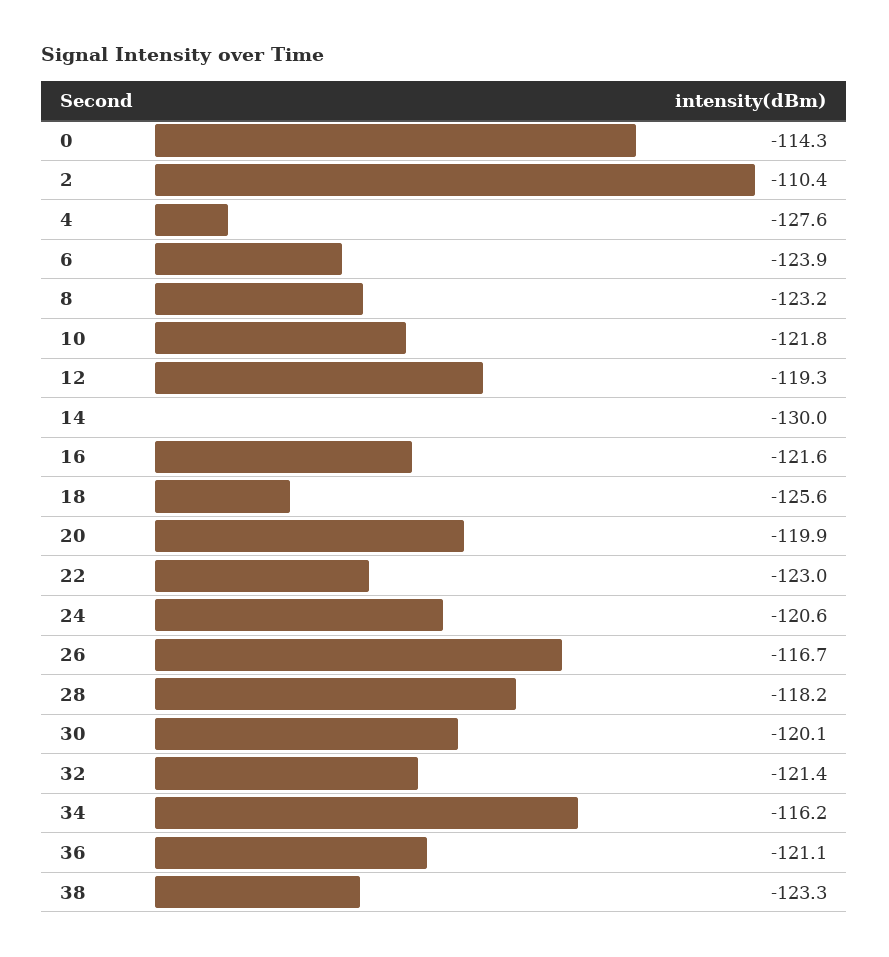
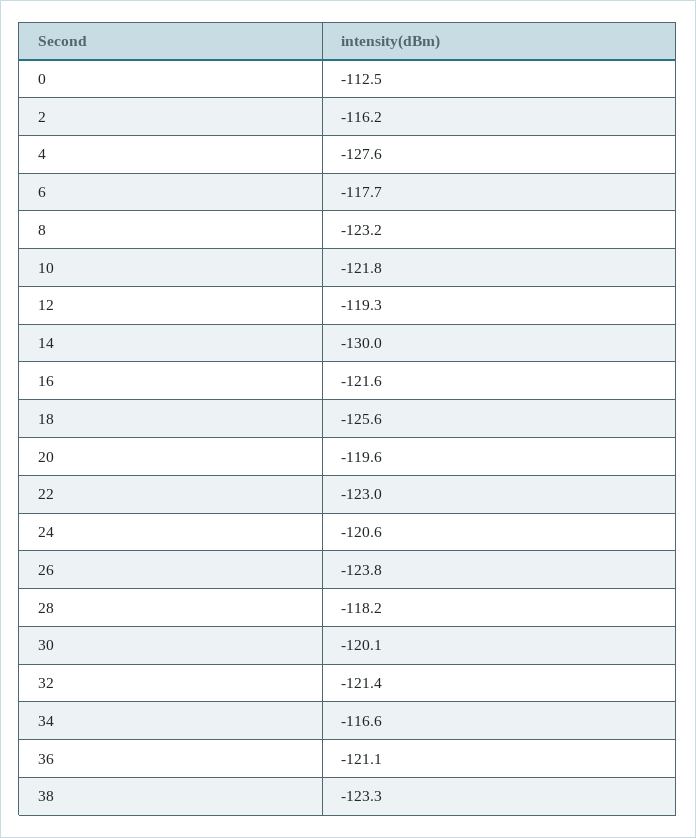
0: -114.3 -> -112.5
2: -110.4 -> -116.2
6: -123.9 -> -117.7
20: -119.9 -> -119.6
26: -116.7 -> -123.8
34: -116.2 -> -116.6

